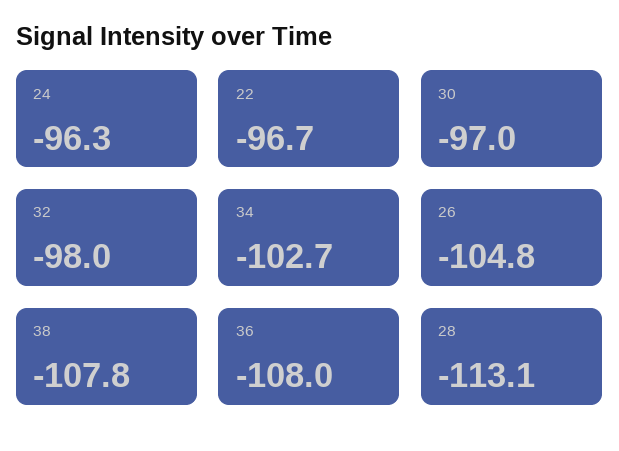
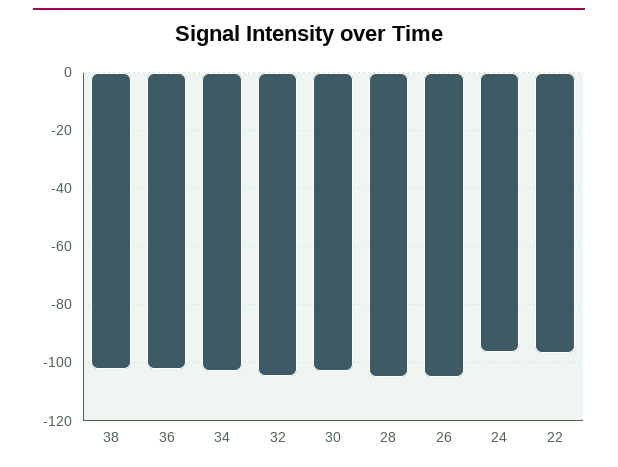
30: -97 -> -102.5
32: -98 -> -105
38: -107.8 -> -102.5
36: -108 -> -102.5
28: -113.1 -> -105

